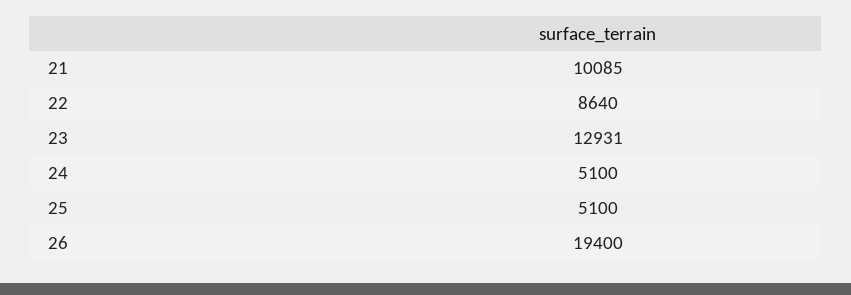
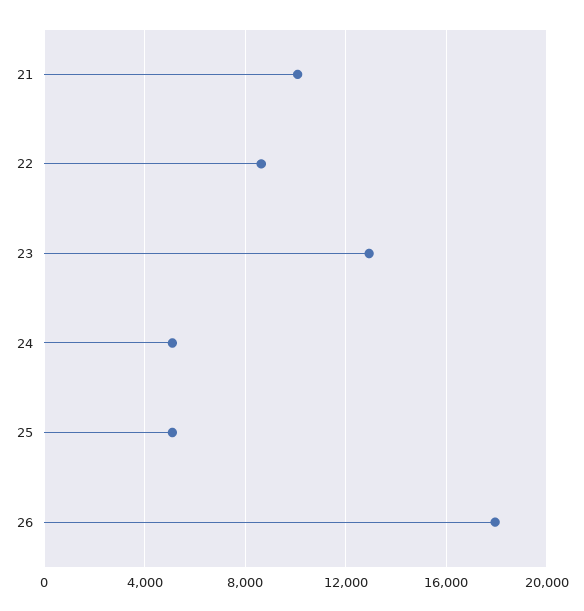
26: 19400 -> 18000

